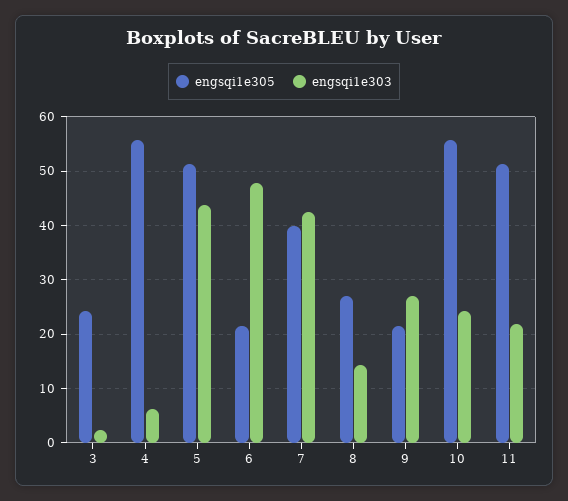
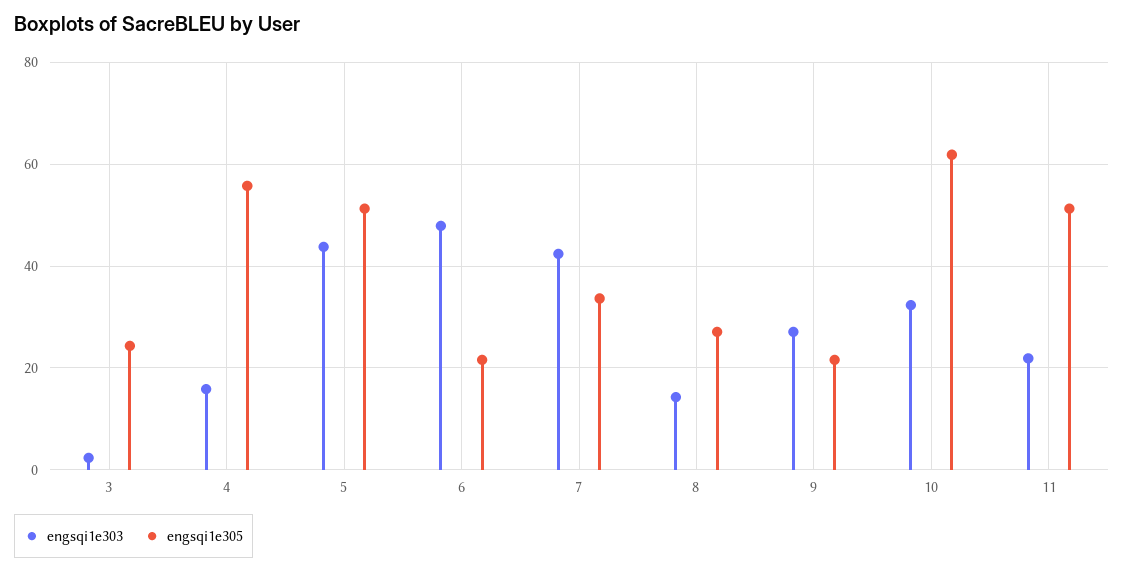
engsqi1e303, 4: 6 -> 16
engsqi1e305, 7: 40 -> 34
engsqi1e305, 10: 56 -> 62
engsqi1e303, 10: 24 -> 32

